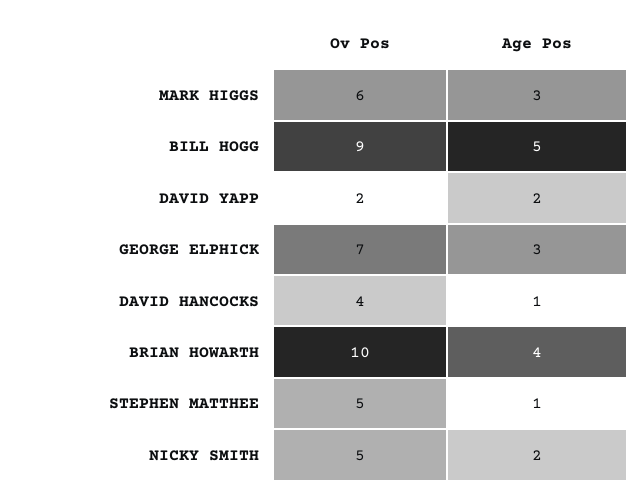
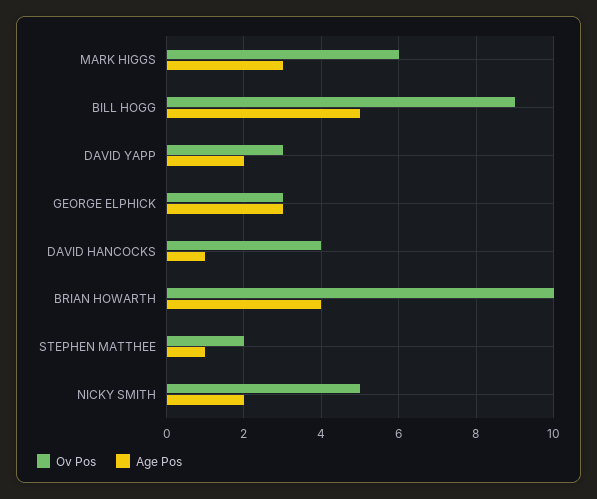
Ov Pos, DAVID YAPP: 2 -> 3
Ov Pos, GEORGE ELPHICK: 7 -> 3
Ov Pos, STEPHEN MATTHEE: 5 -> 2

